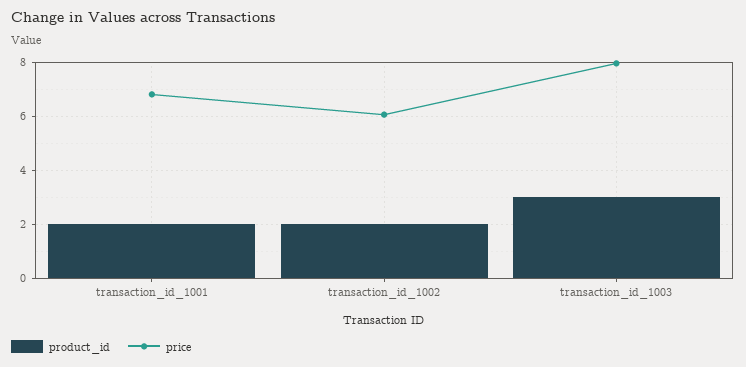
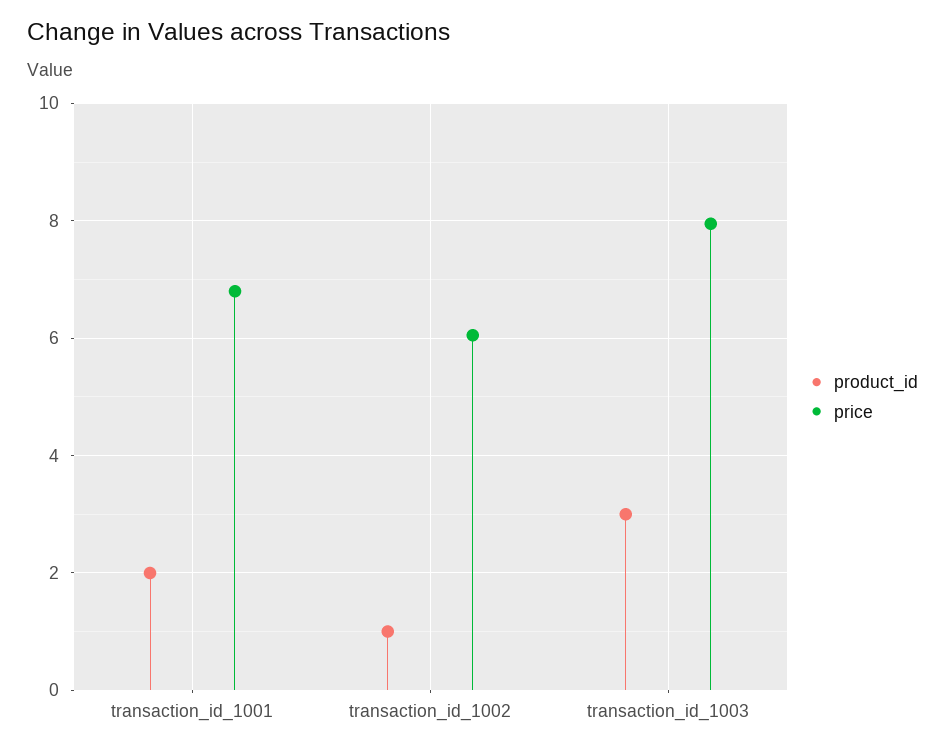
product_id, transaction_id_1002: 2 -> 1

